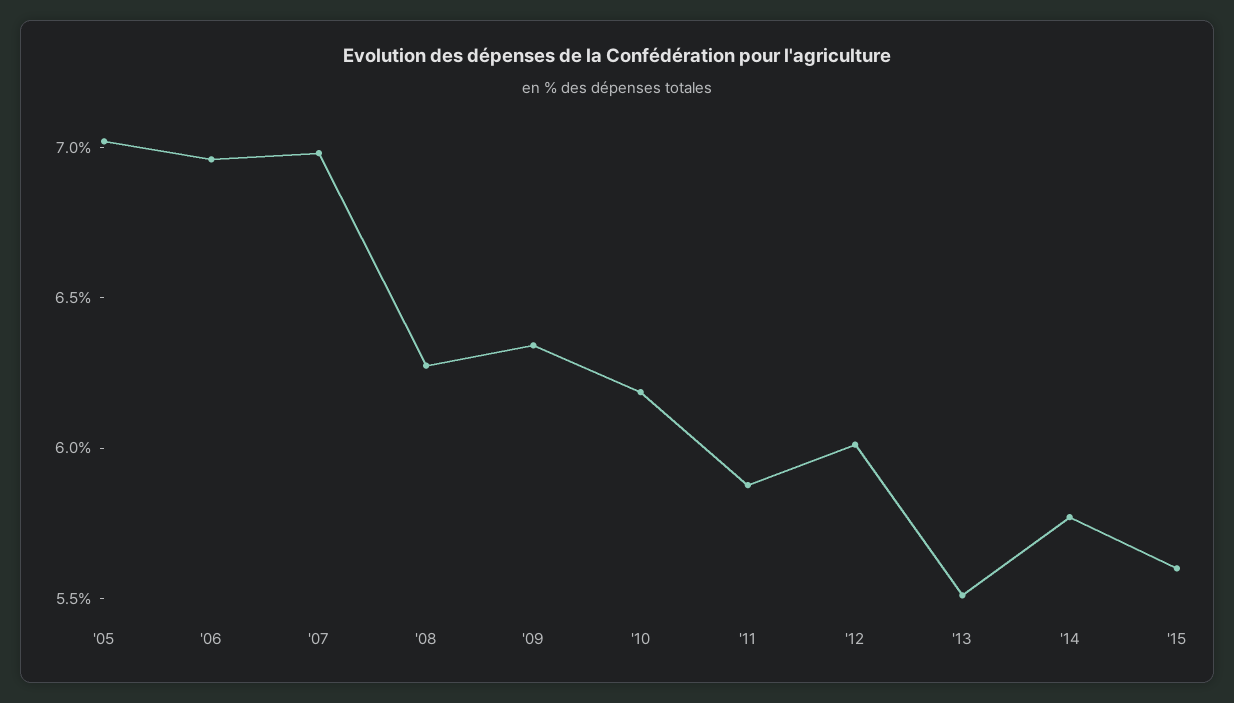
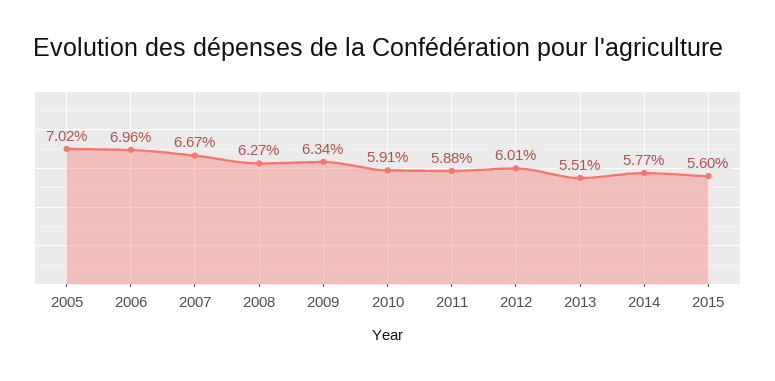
'07: 7 -> 6.67
'10: 6.2 -> 5.91

